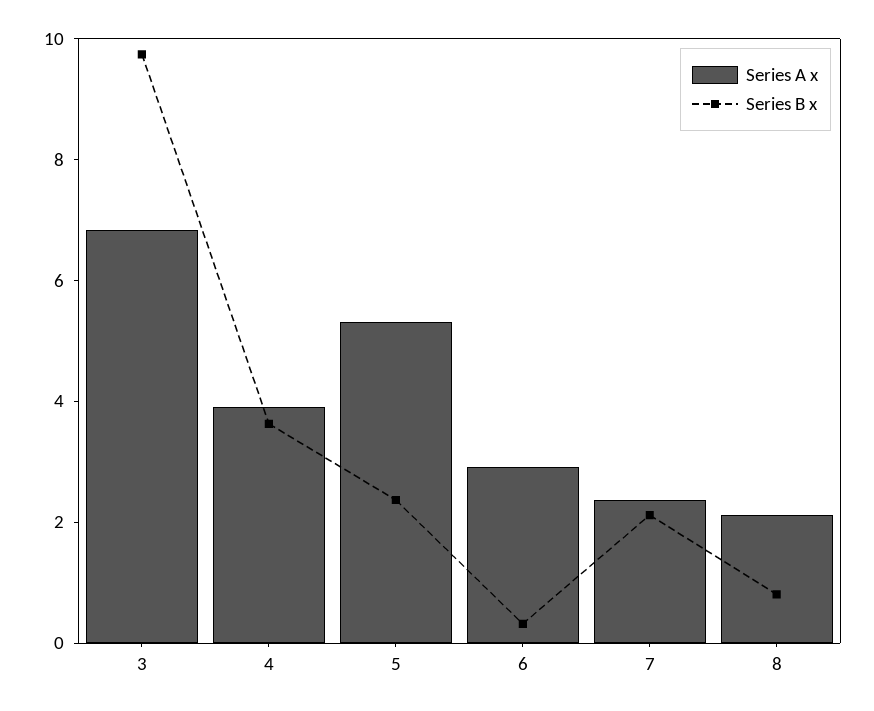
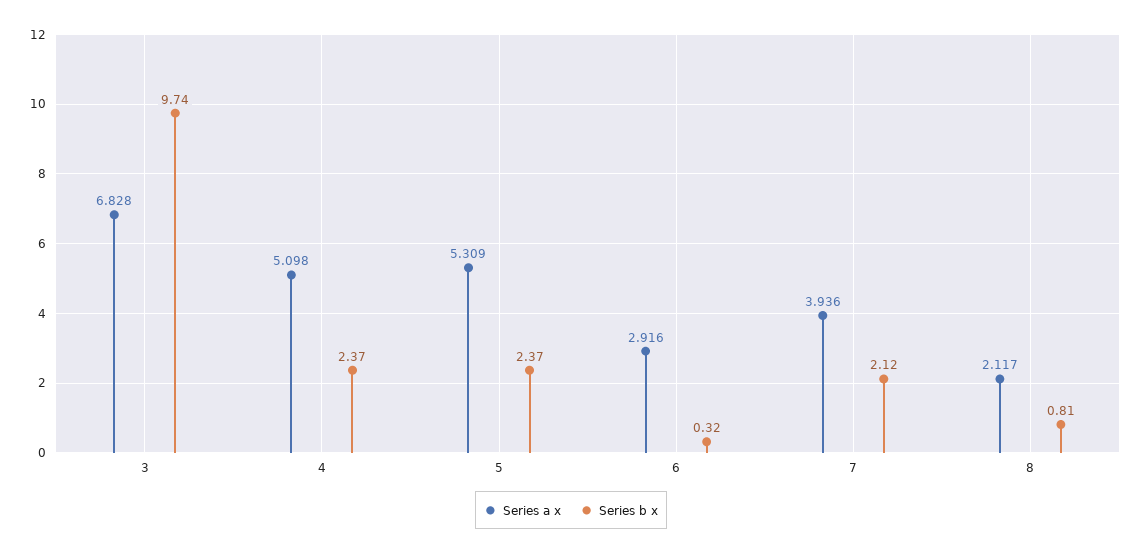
Series A x, 4: 4 -> 5.098
Series B x, 4: 3.5 -> 2.37
Series A x, 7: 2.5 -> 3.936

